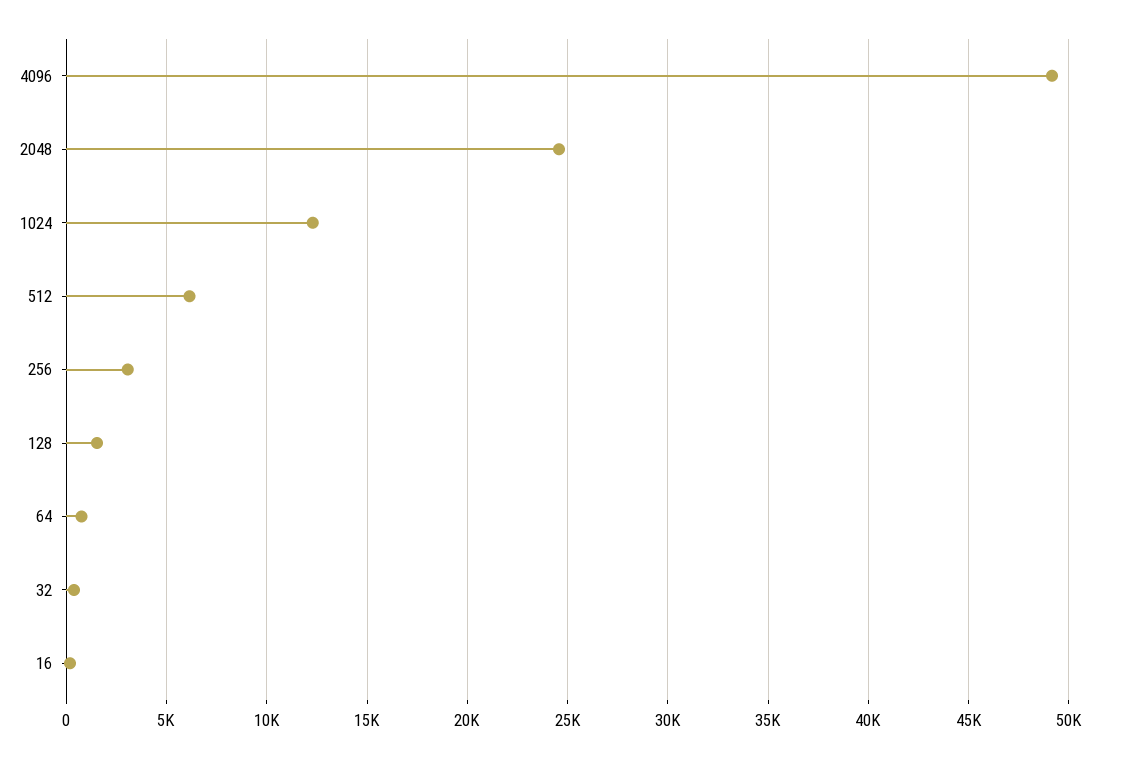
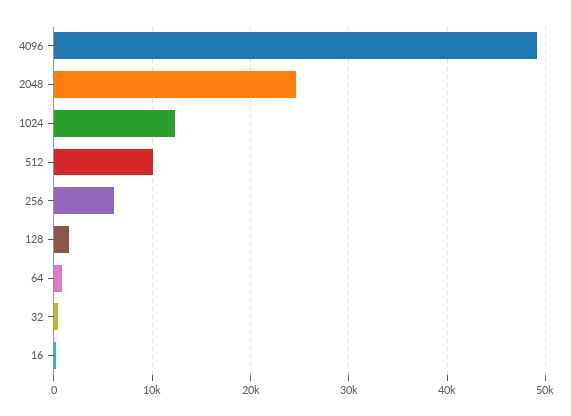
512: 6000 -> 10000
256: 3000 -> 6000

